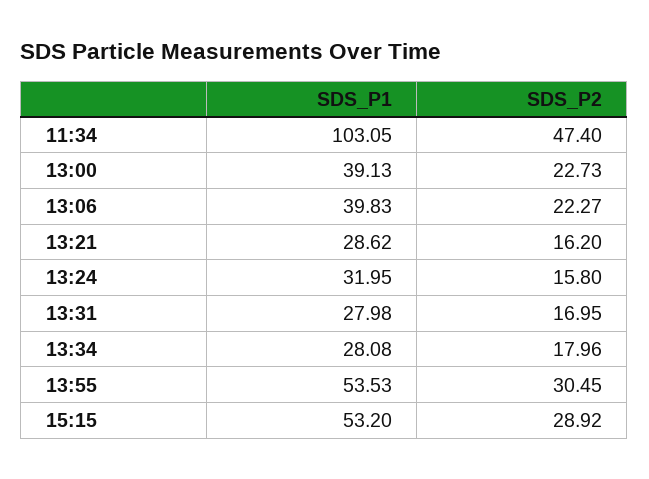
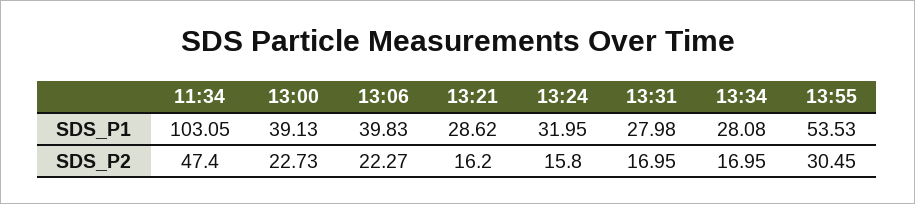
SDS_P2, 13:34: 17.96 -> 16.95
SDS_P1, 15:15: 53.2 -> none
SDS_P2, 15:15: 28.92 -> none

